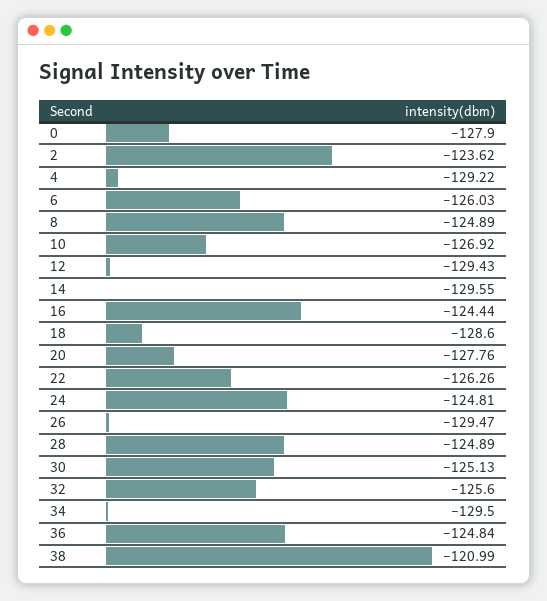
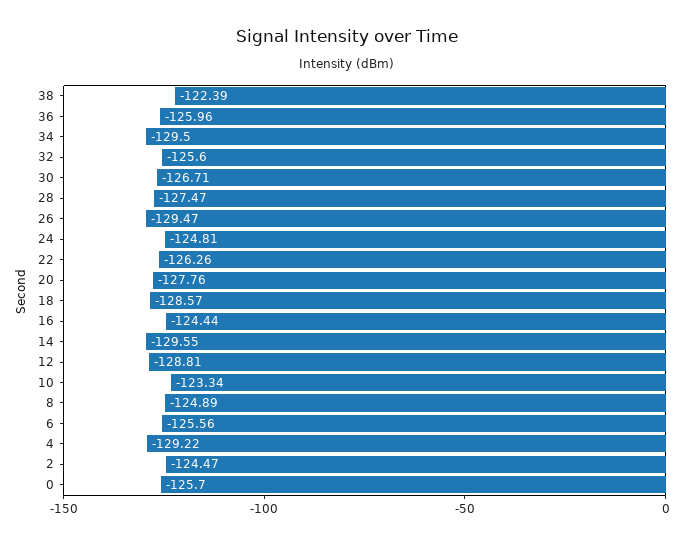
0: -127.9 -> -125.7
2: -123.62 -> -124.47
6: -126.03 -> -125.56
10: -126.92 -> -123.34
12: -129.43 -> -128.81
18: -128.6 -> -128.57
28: -124.89 -> -127.47
30: -125.13 -> -126.71
36: -124.84 -> -125.96
38: -120.99 -> -122.39

